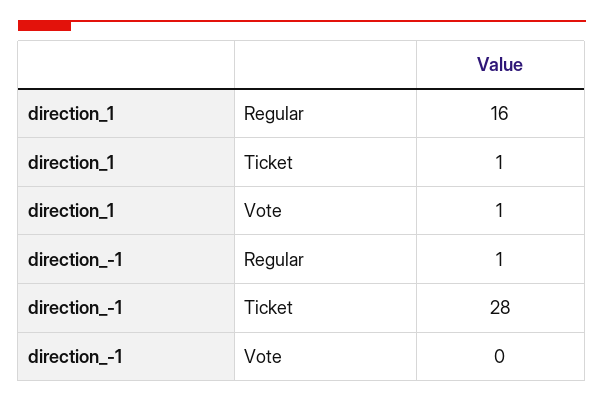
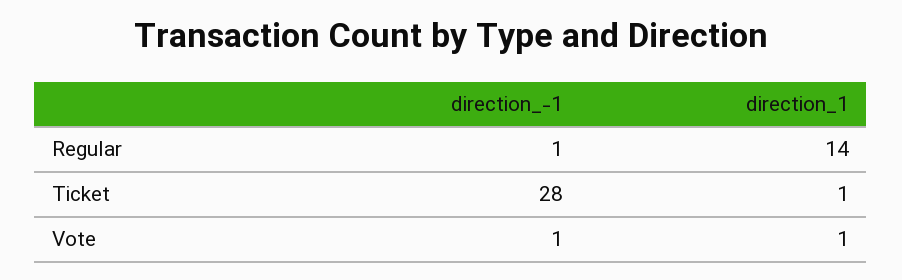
direction_1, Regular: 16 -> 14
direction_-1, Vote: 0 -> 1

